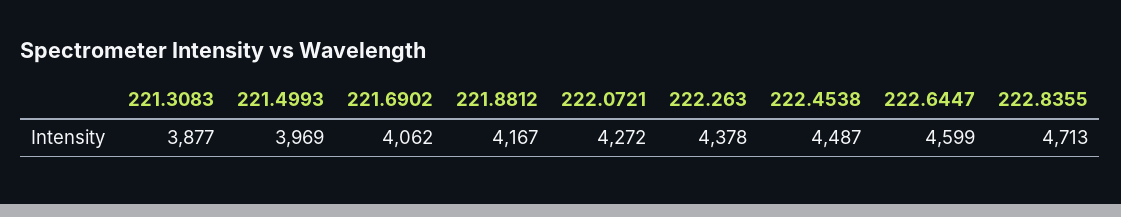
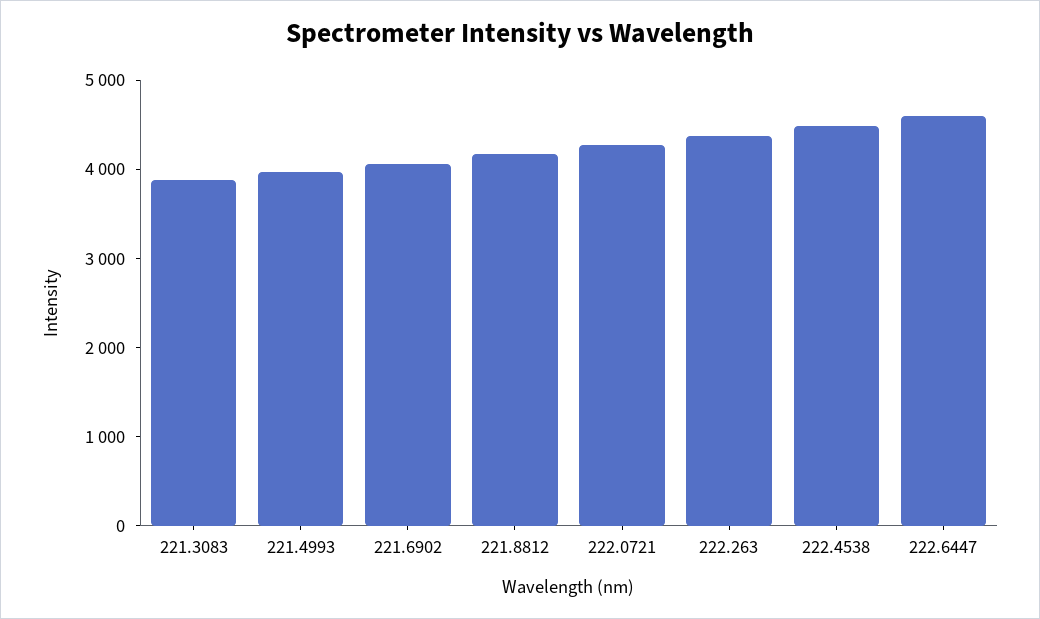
222.8355: 4713 -> none

